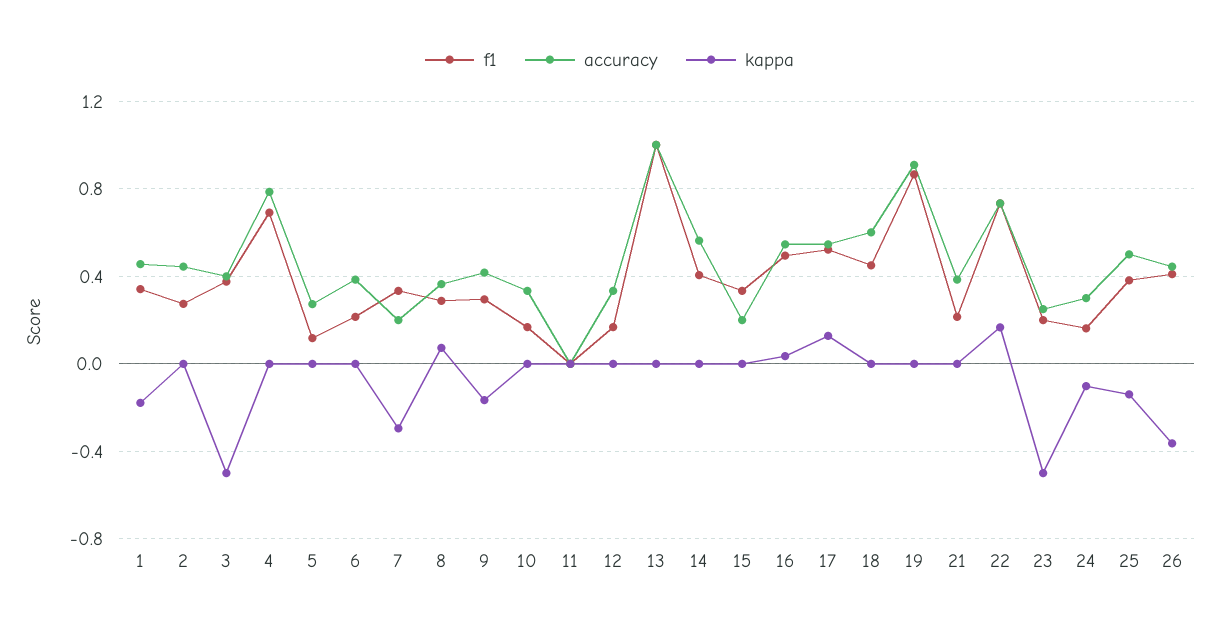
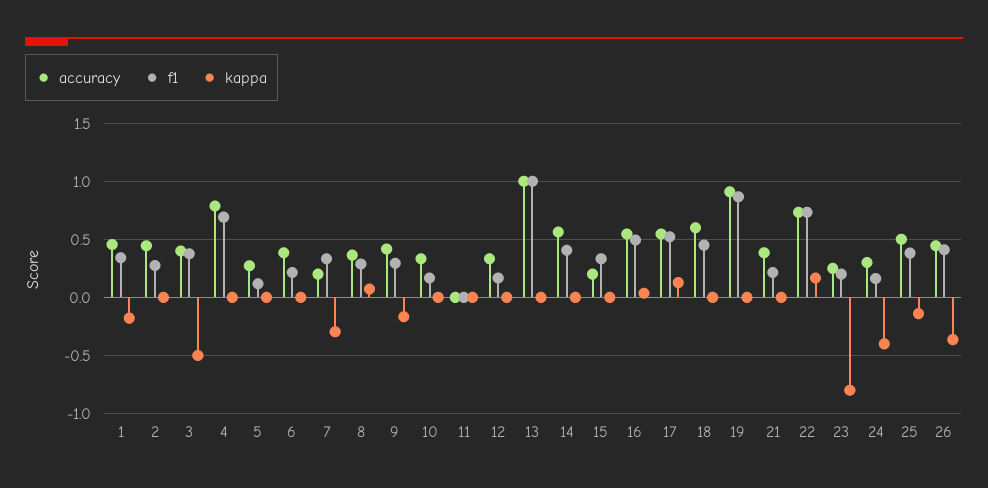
kappa, 23: -0.5 -> -0.8
kappa, 24: -0.1 -> -0.4

